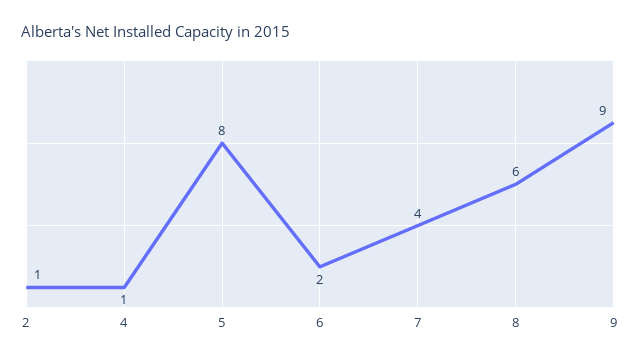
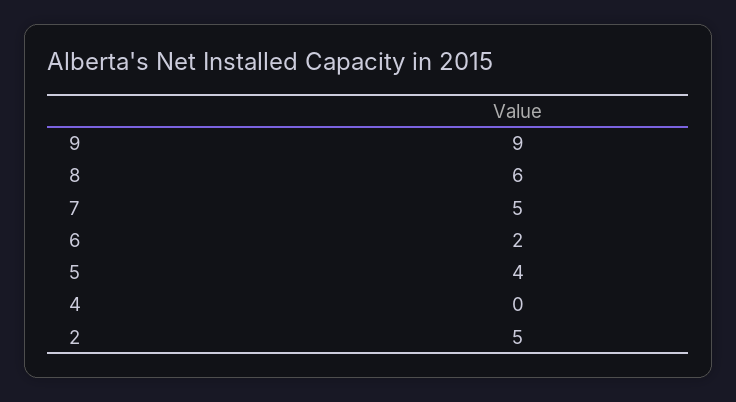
2: 1 -> 5
4: 1 -> 0
5: 8 -> 4
7: 4 -> 5

